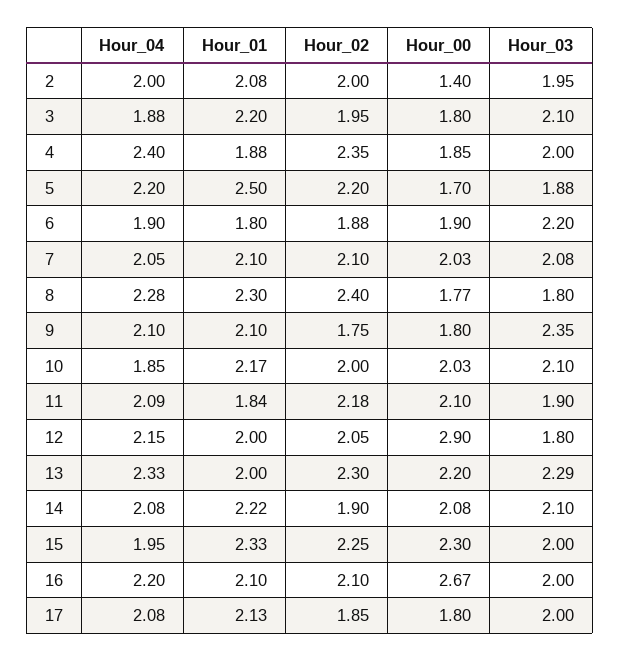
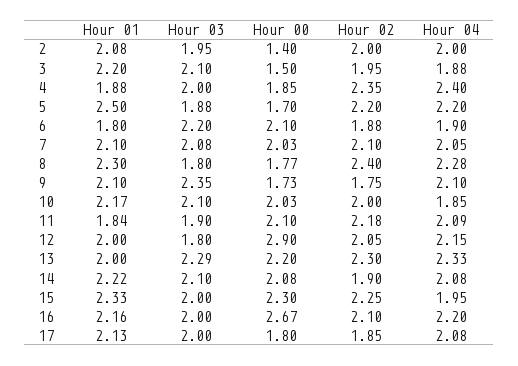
Hour_00, 3: 1.8 -> 1.5
Hour_00, 6: 1.9 -> 2.1
Hour_00, 9: 1.8 -> 1.73
Hour_01, 16: 2.1 -> 2.16

